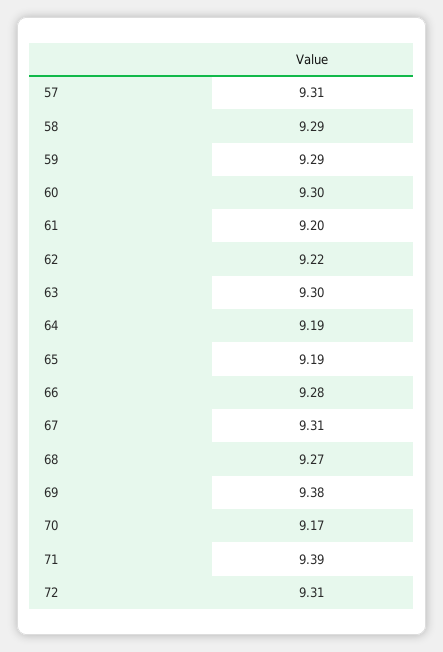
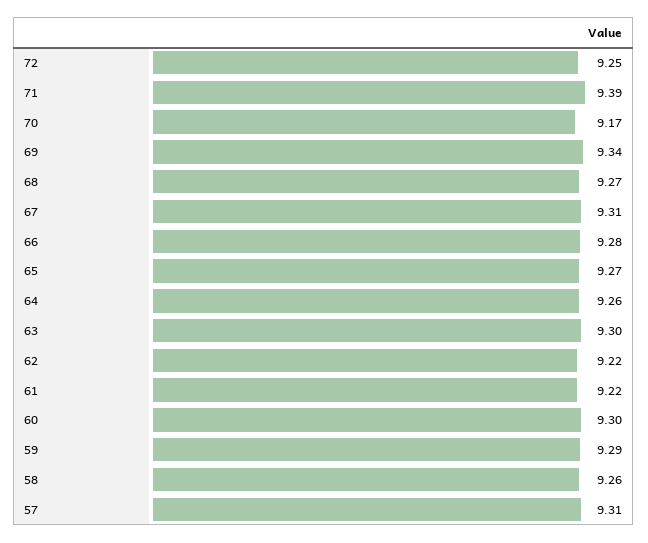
58: 9.29 -> 9.26
61: 9.2 -> 9.22
64: 9.19 -> 9.26
65: 9.19 -> 9.27
69: 9.38 -> 9.34
72: 9.31 -> 9.25

